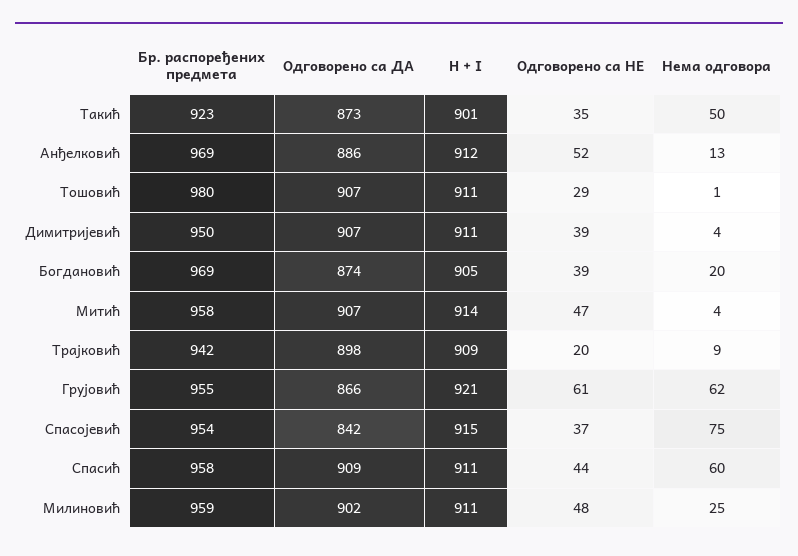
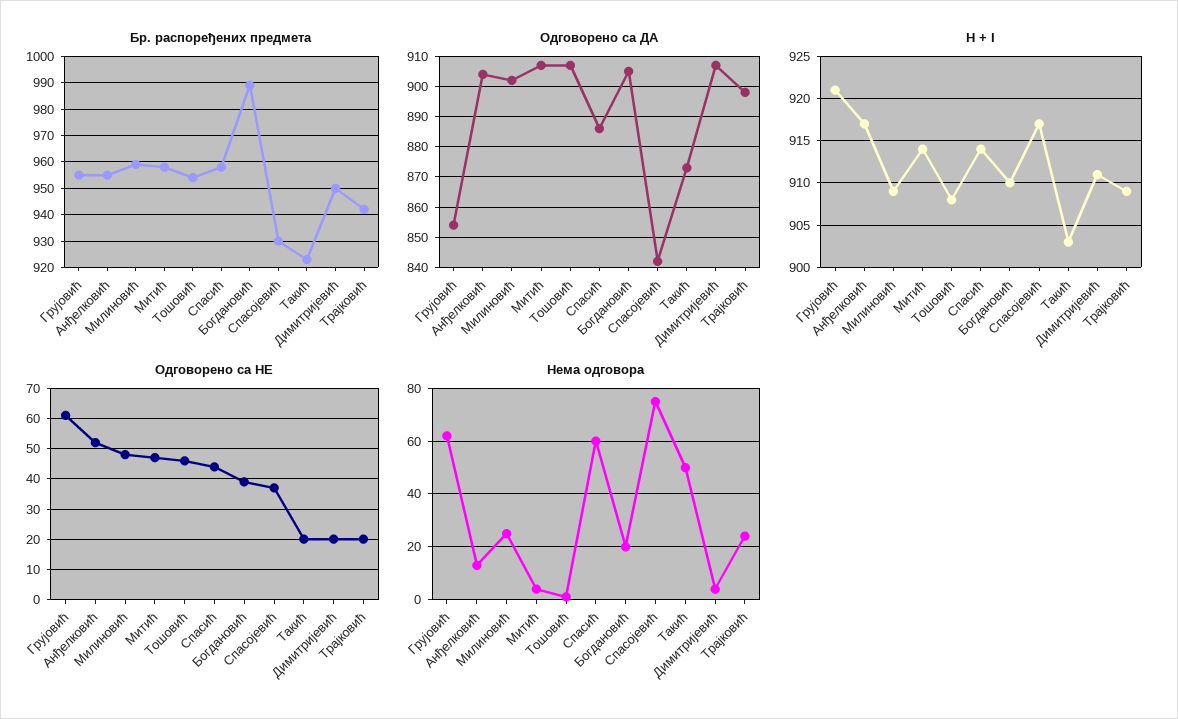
H + I, Такић: 901 -> 903
Одговорено са НЕ, Такић: 35 -> 20
Бр. распоређених предмета, Анђелковић: 969 -> 955
Одговорено са ДА, Анђелковић: 886 -> 905
H + I, Анђелковић: 912 -> 917
Бр. распоређених предмета, Тошовић: 980 -> 955
H + I, Тошовић: 911 -> 908
Одговорено са НЕ, Тошовић: 29 -> 45
Одговорено са НЕ, Димитријевић: 39 -> 20
Бр. распоређених предмета, Богдановић: 969 -> 990
Одговорено са ДА, Богдановић: 874 -> 905
H + I, Богдановић: 905 -> 910
Нема одговора, Трајковић: 9 -> 25
Одговорено са ДА, Грујовић: 866 -> 855
Бр. распоређених предмета, Спасојевић: 954 -> 930
H + I, Спасојевић: 915 -> 917
Одговорено са ДА, Спасић: 909 -> 885
H + I, Спасић: 911 -> 914
H + I, Милиновић: 911 -> 909

